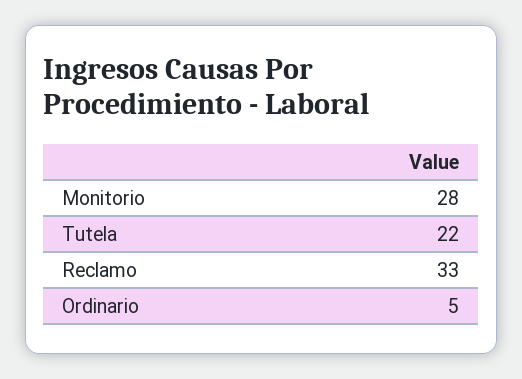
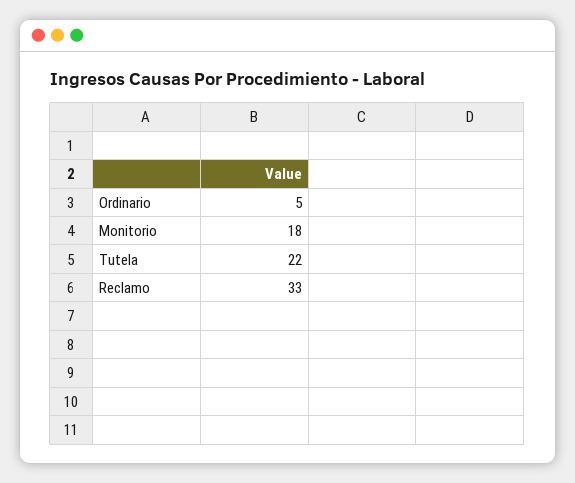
Monitorio: 28 -> 18

